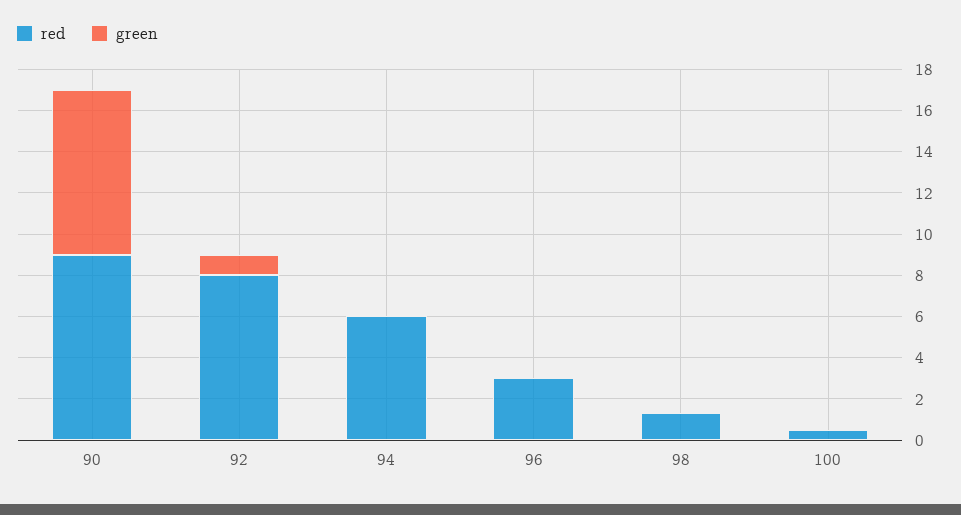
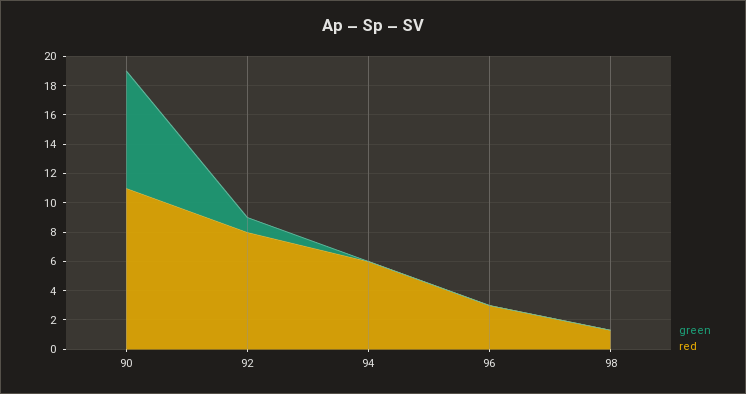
red, 90: 9 -> 11
red, 100: 0.5 -> none
green, 100: 0 -> none

